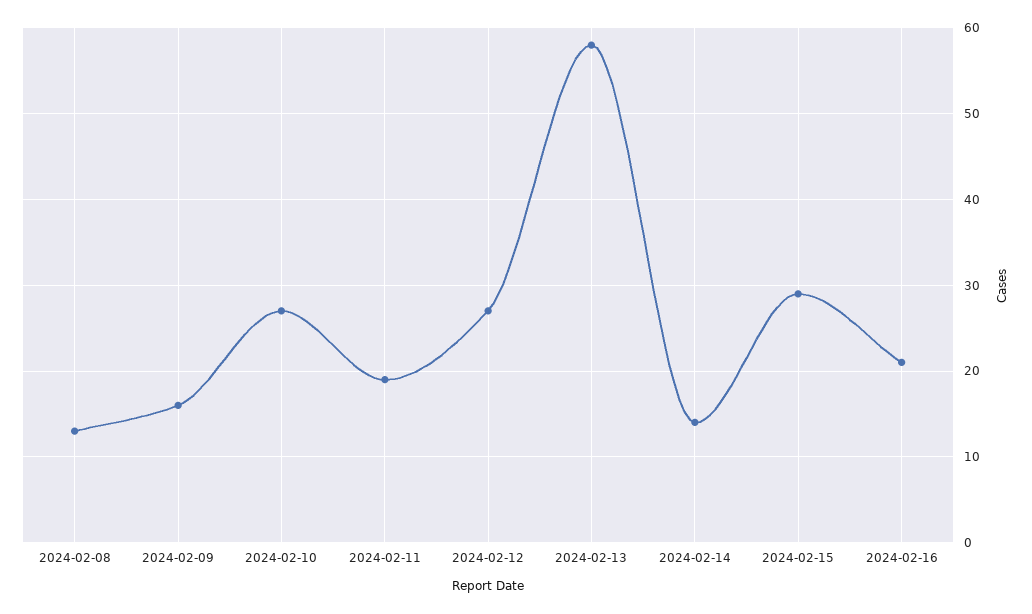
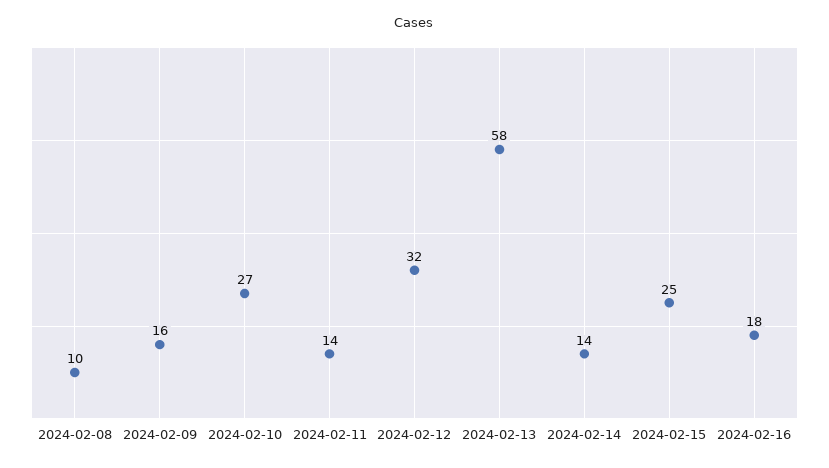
2024-02-08: 13 -> 10
2024-02-11: 19 -> 14
2024-02-12: 27 -> 32
2024-02-15: 29 -> 25
2024-02-16: 21 -> 18

